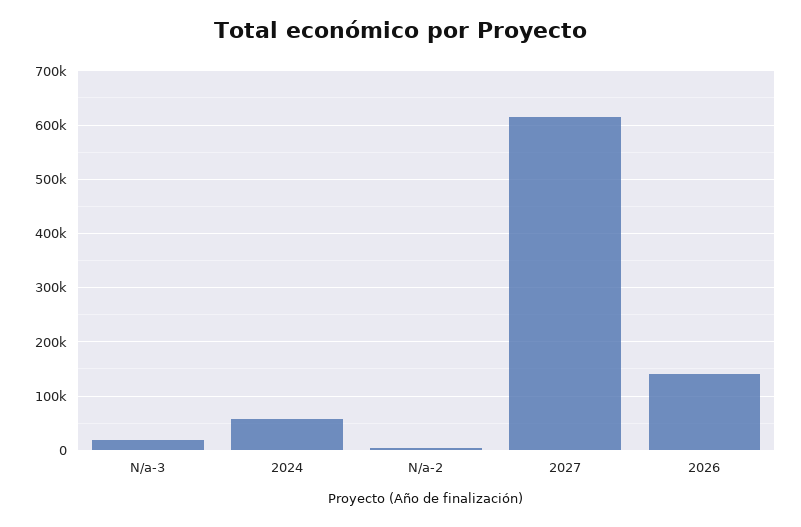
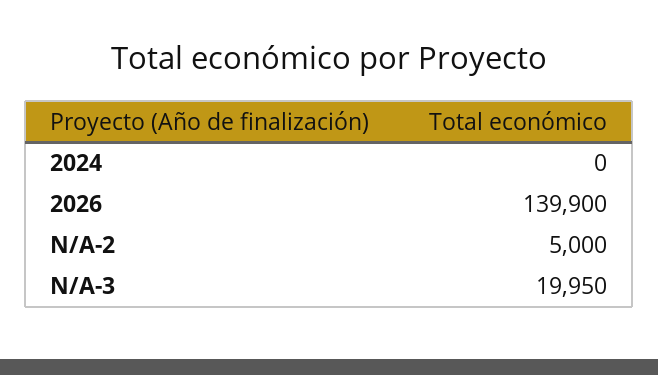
2024: 60000 -> 0
2027: 620000 -> none

